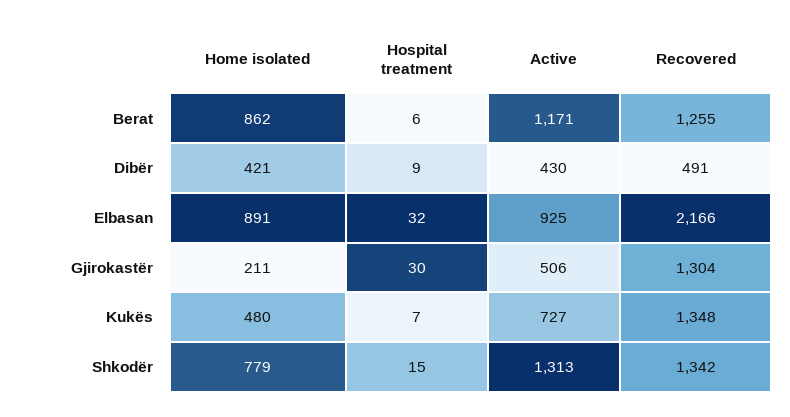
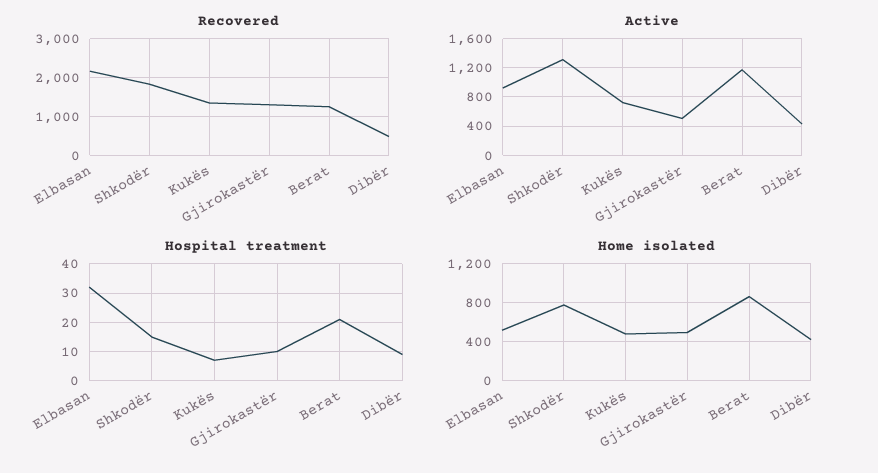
Hospital treatment, Berat: 6 -> 20
Home isolated, Elbasan: 891 -> 500
Home isolated, Gjirokastër: 211 -> 500
Hospital treatment, Gjirokastër: 30 -> 10
Recovered, Shkodër: 1342 -> 1800

